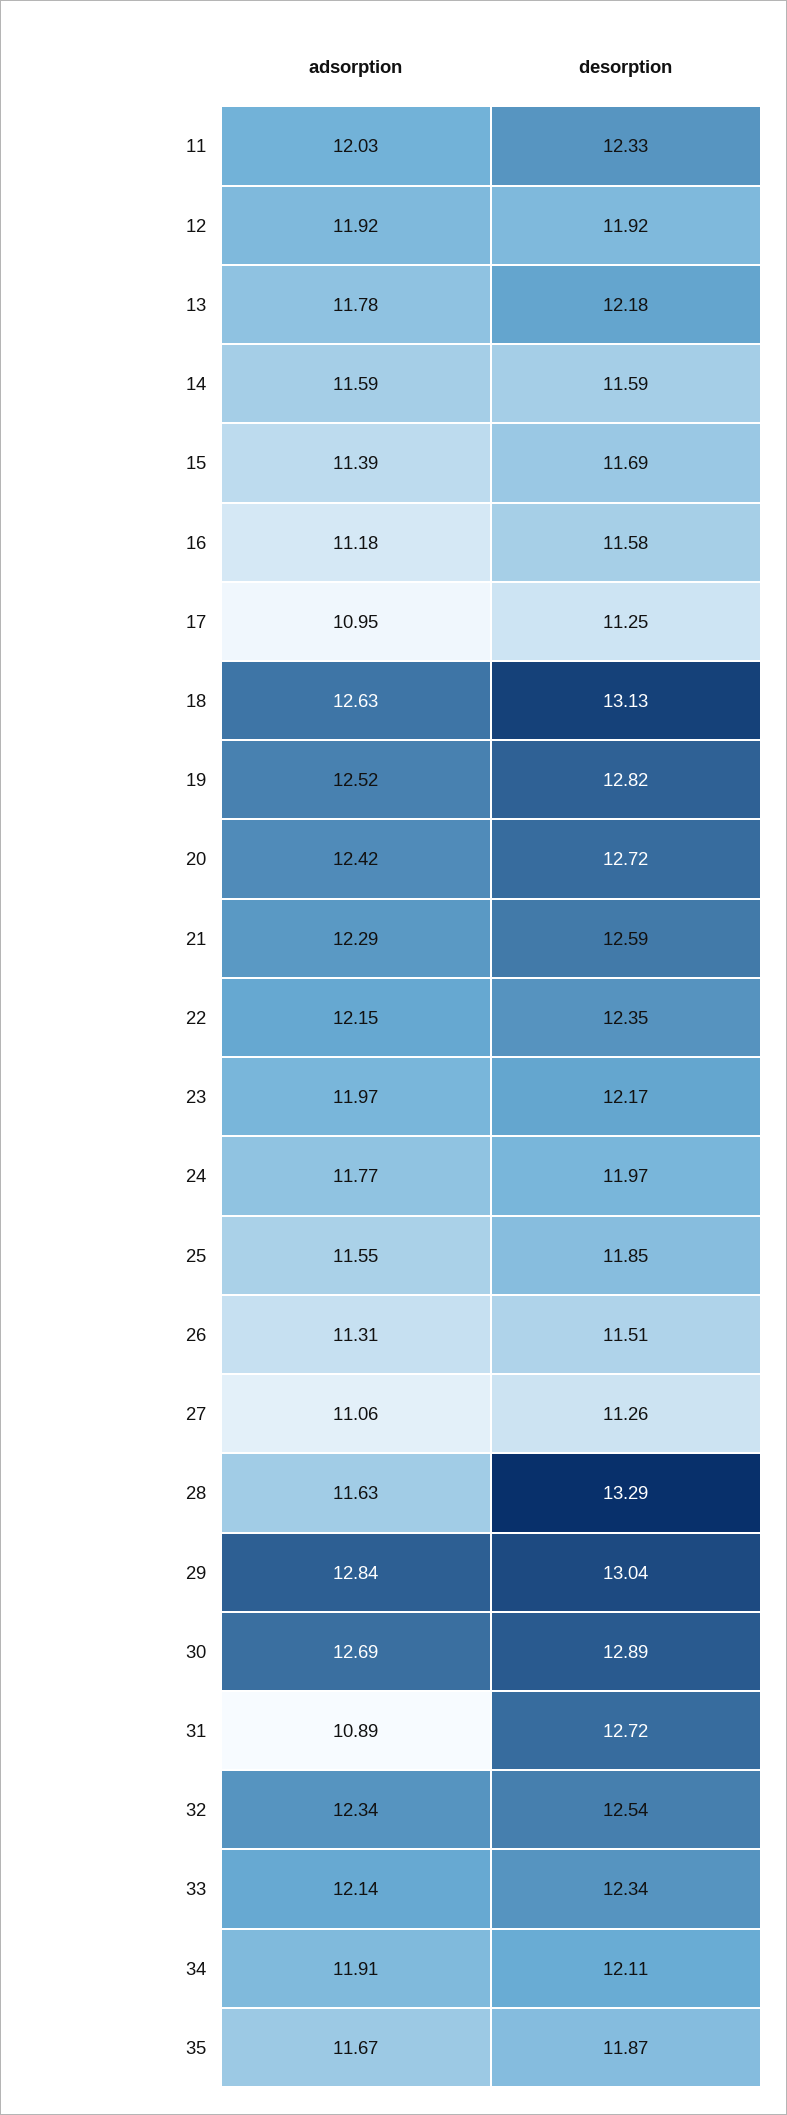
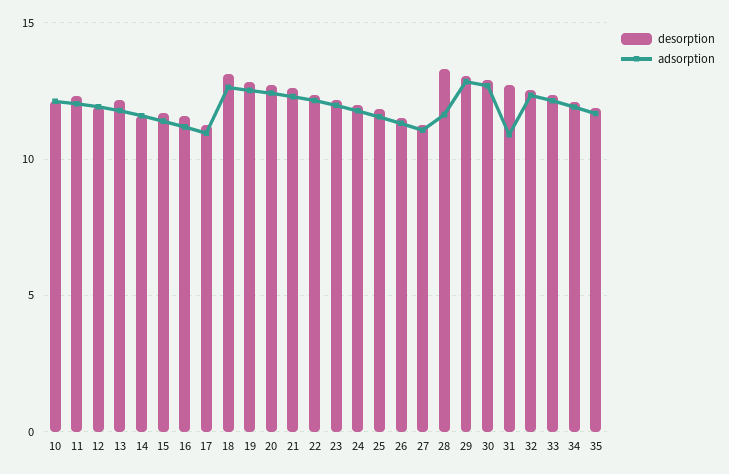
desorption, 10: none -> 12
adsorption, 10: none -> 12

